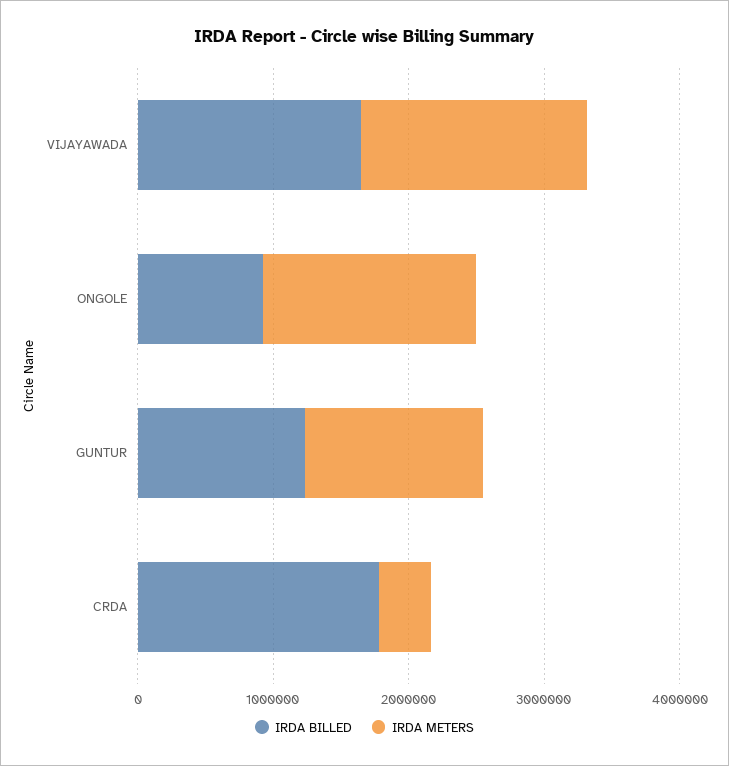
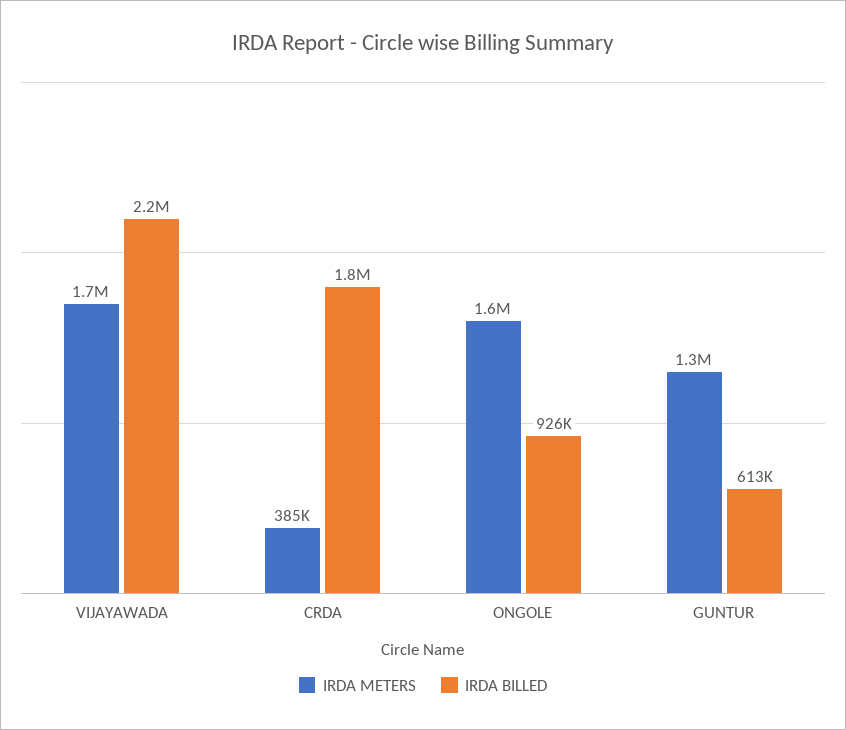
IRDA BILLED, VIJAYAWADA: 1600000 -> 2200000
IRDA BILLED, GUNTUR: 1200000 -> 613000

